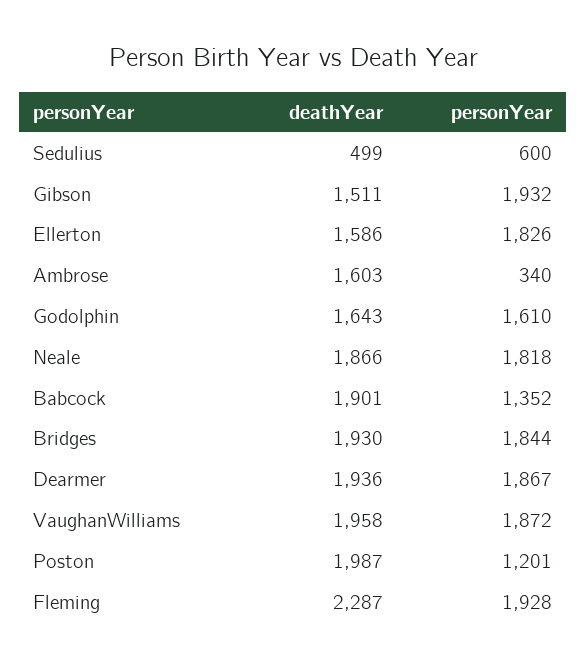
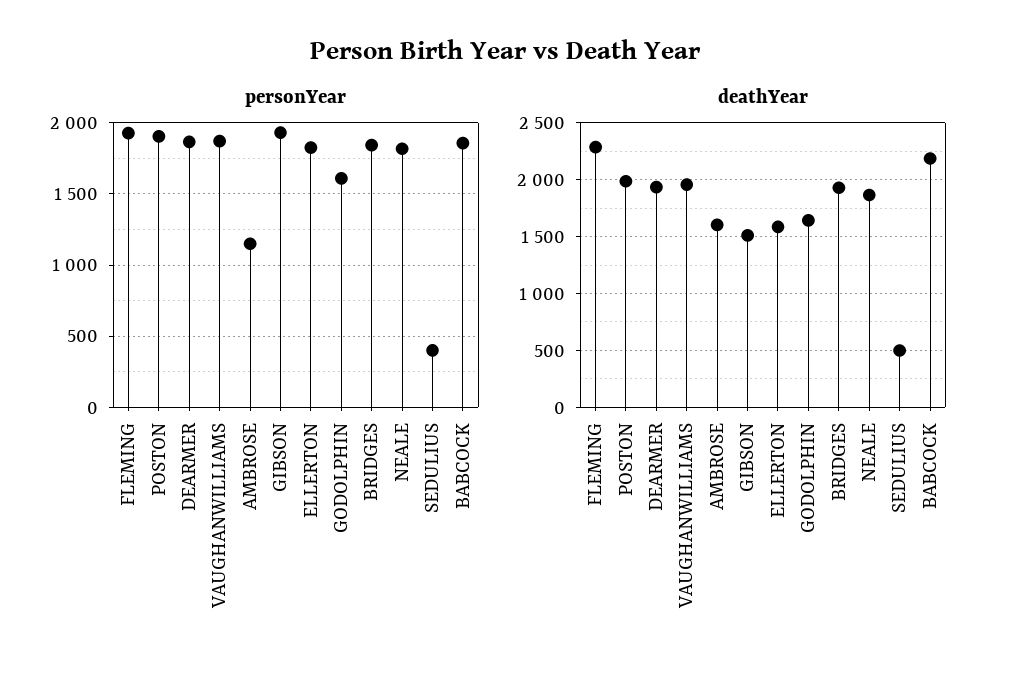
personYear, Sedulius: 600 -> 400
personYear, Ambrose: 340 -> 1150
deathYear, Babcock: 1901 -> 2200
personYear, Babcock: 1352 -> 1850
personYear, Poston: 1201 -> 1900

